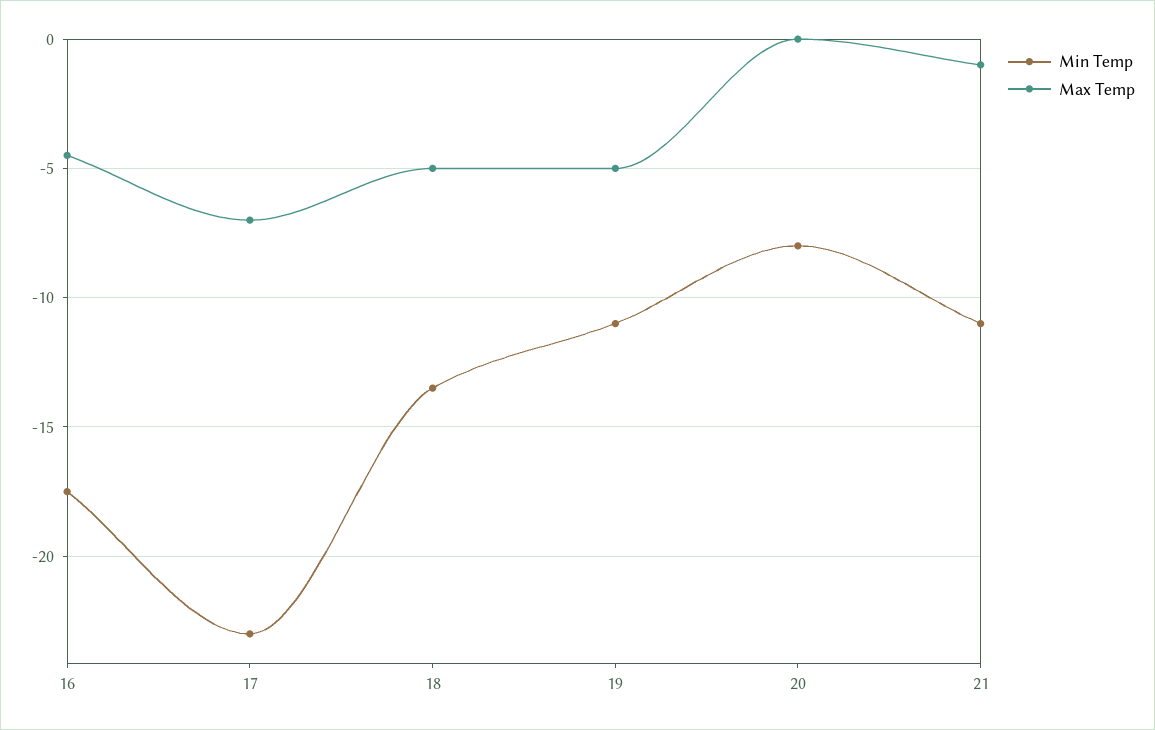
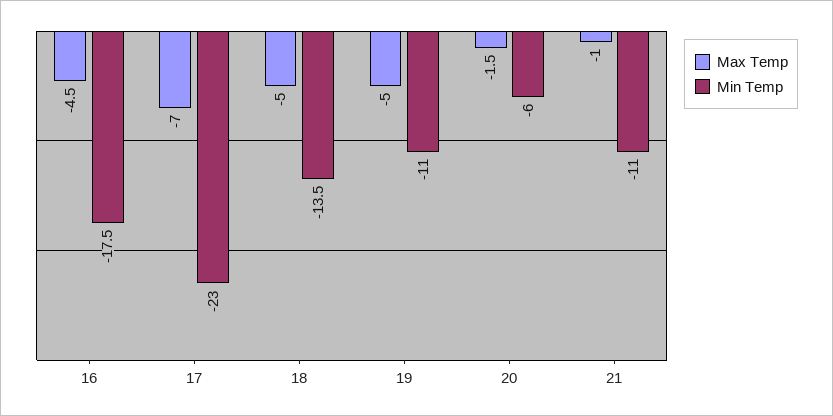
Min Temp, 20: -8 -> -6
Max Temp, 20: 0 -> -1.5

